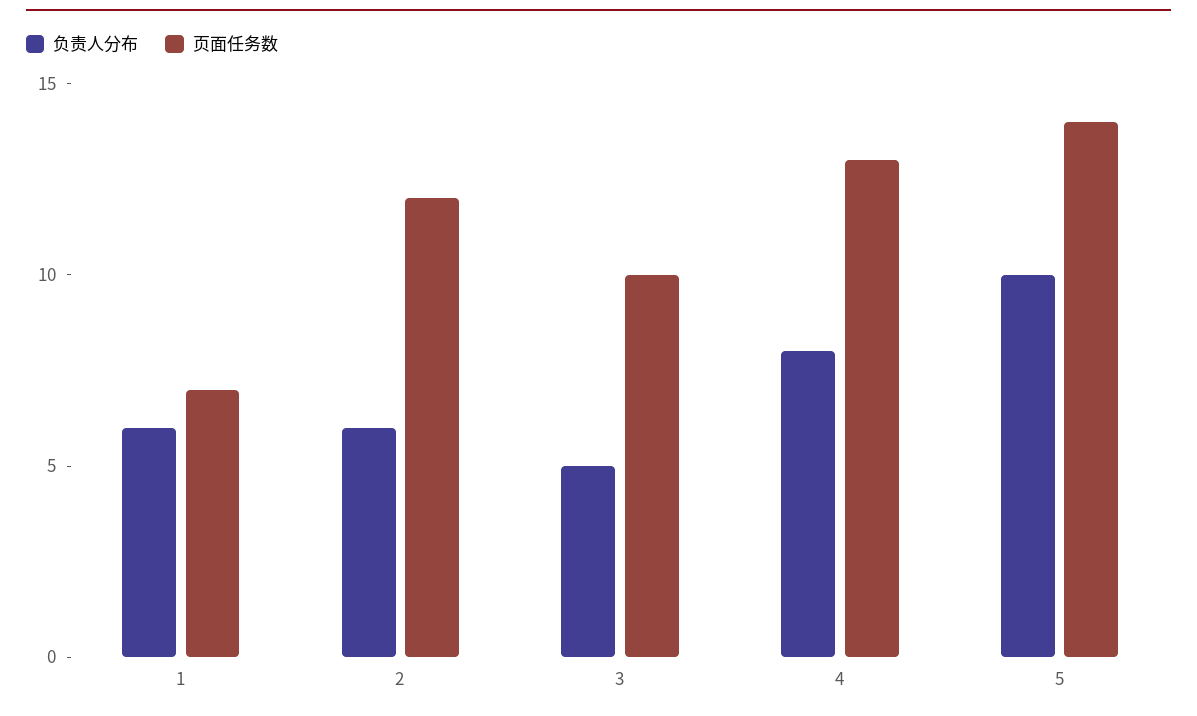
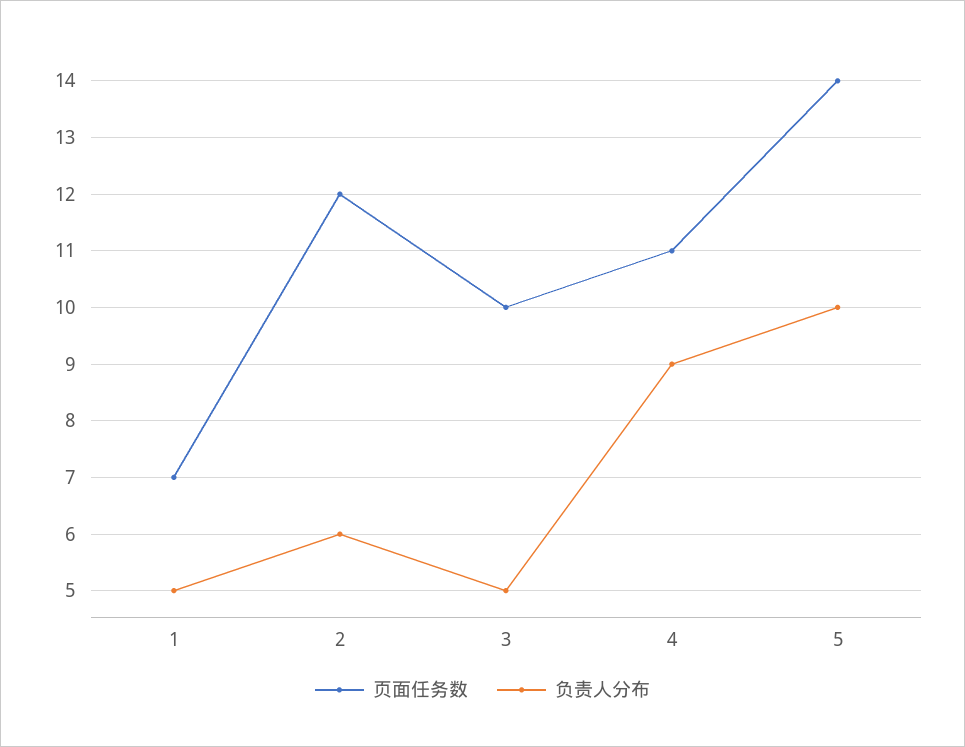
负责人分布, 1: 6 -> 5
负责人分布, 4: 8 -> 9
页面任务数, 4: 13 -> 11

